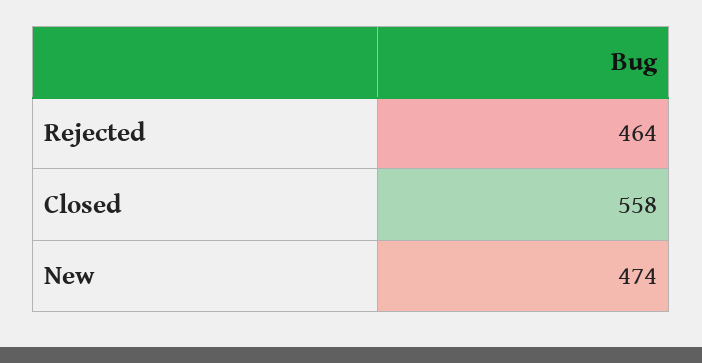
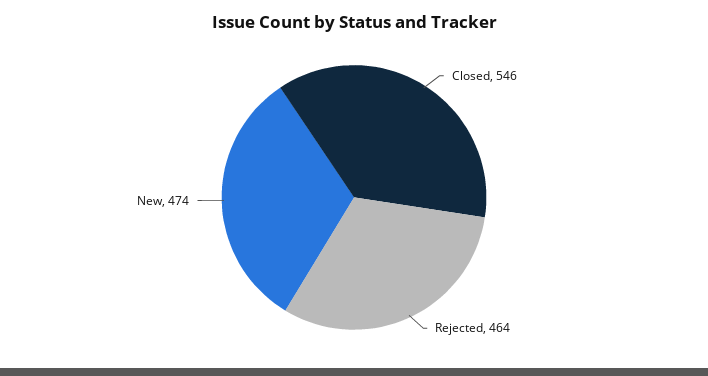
Closed: 558 -> 546

